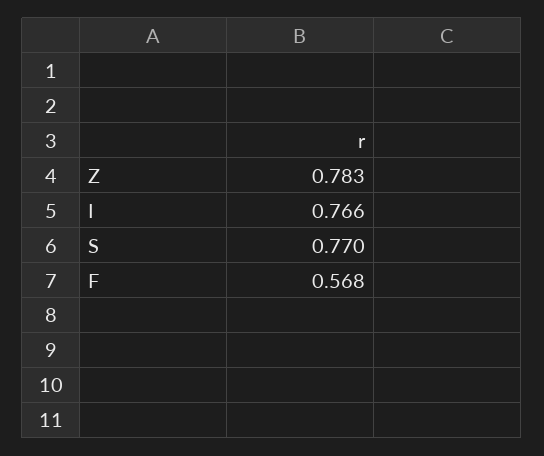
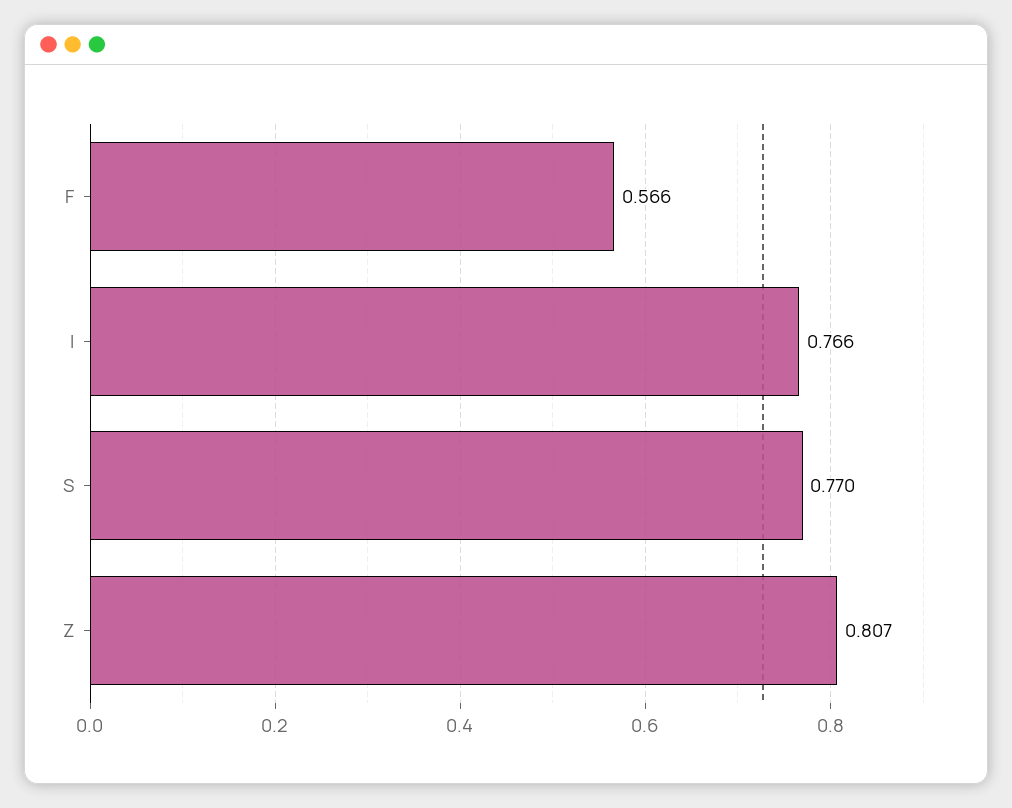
Z: 0.783 -> 0.807
F: 0.568 -> 0.566

